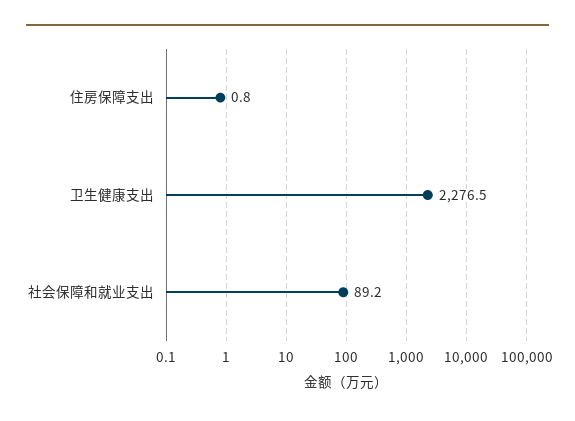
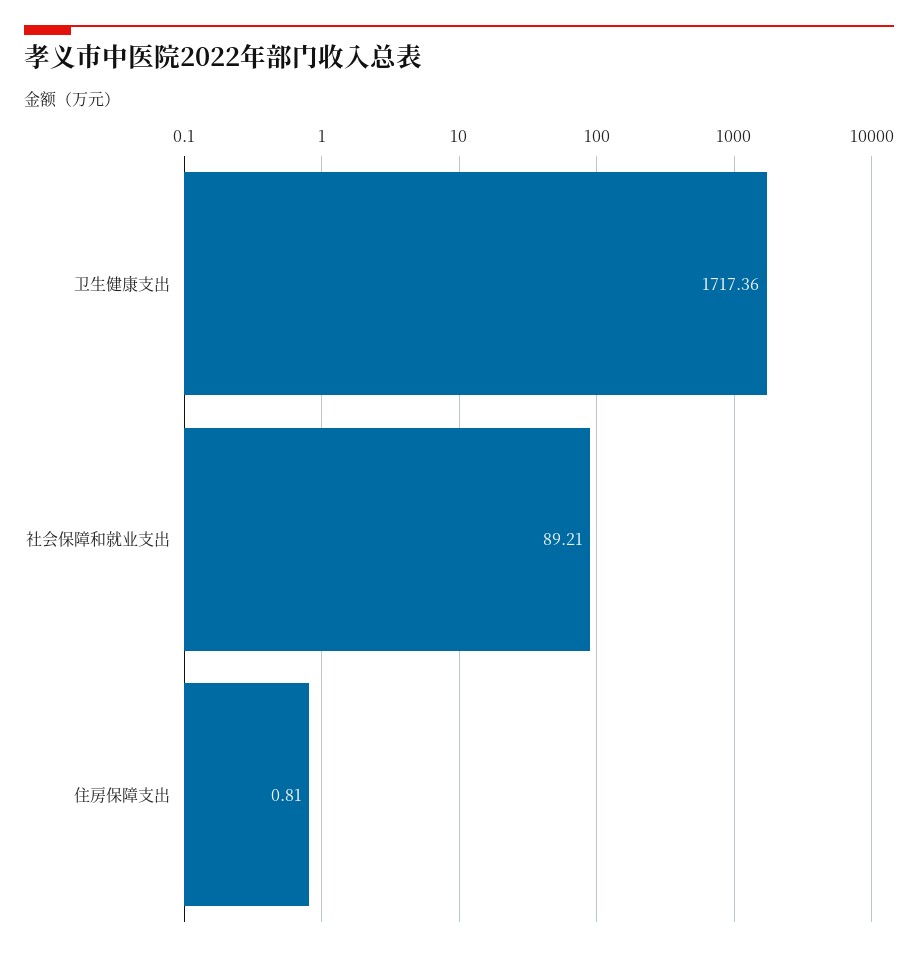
卫生健康支出: 2276.5 -> 1717.36

